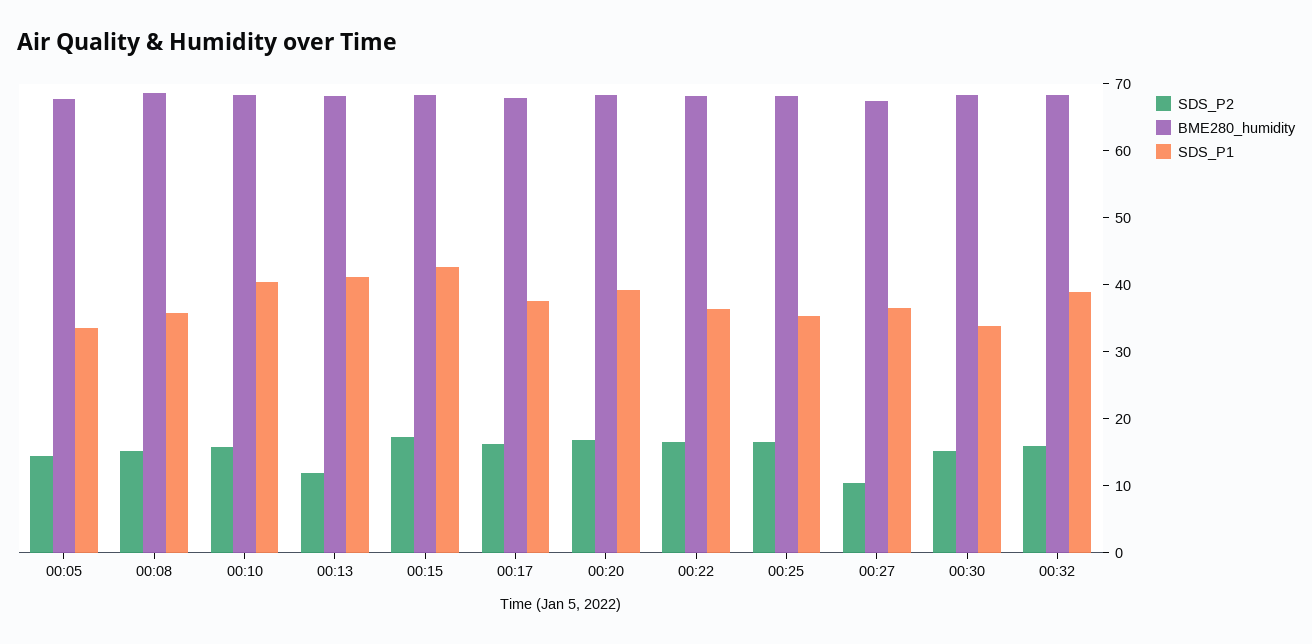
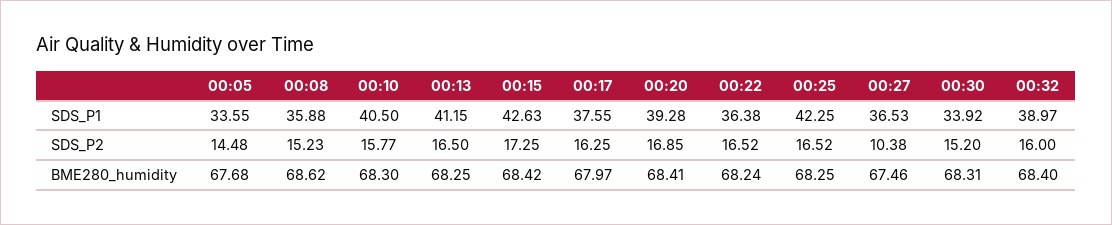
SDS_P2, 00:13: 12 -> 16.5
SDS_P1, 00:25: 36 -> 42.25

